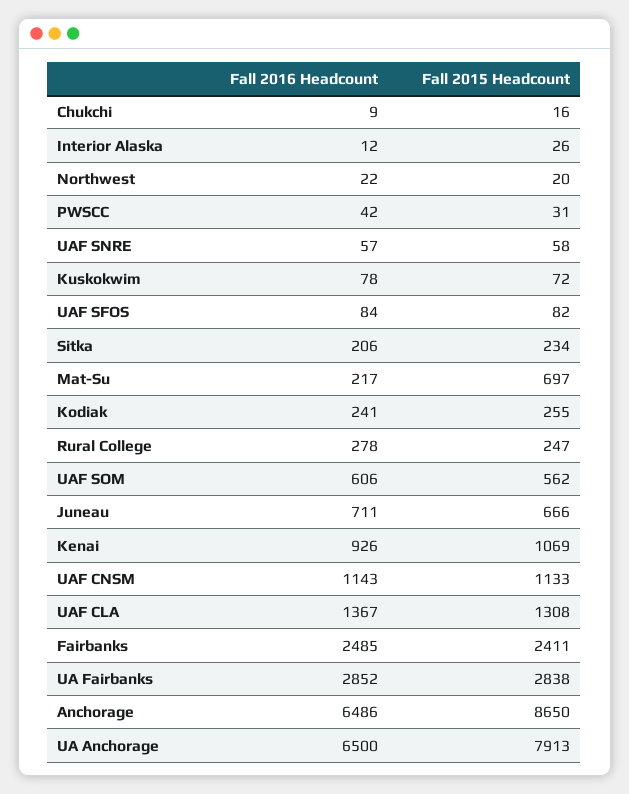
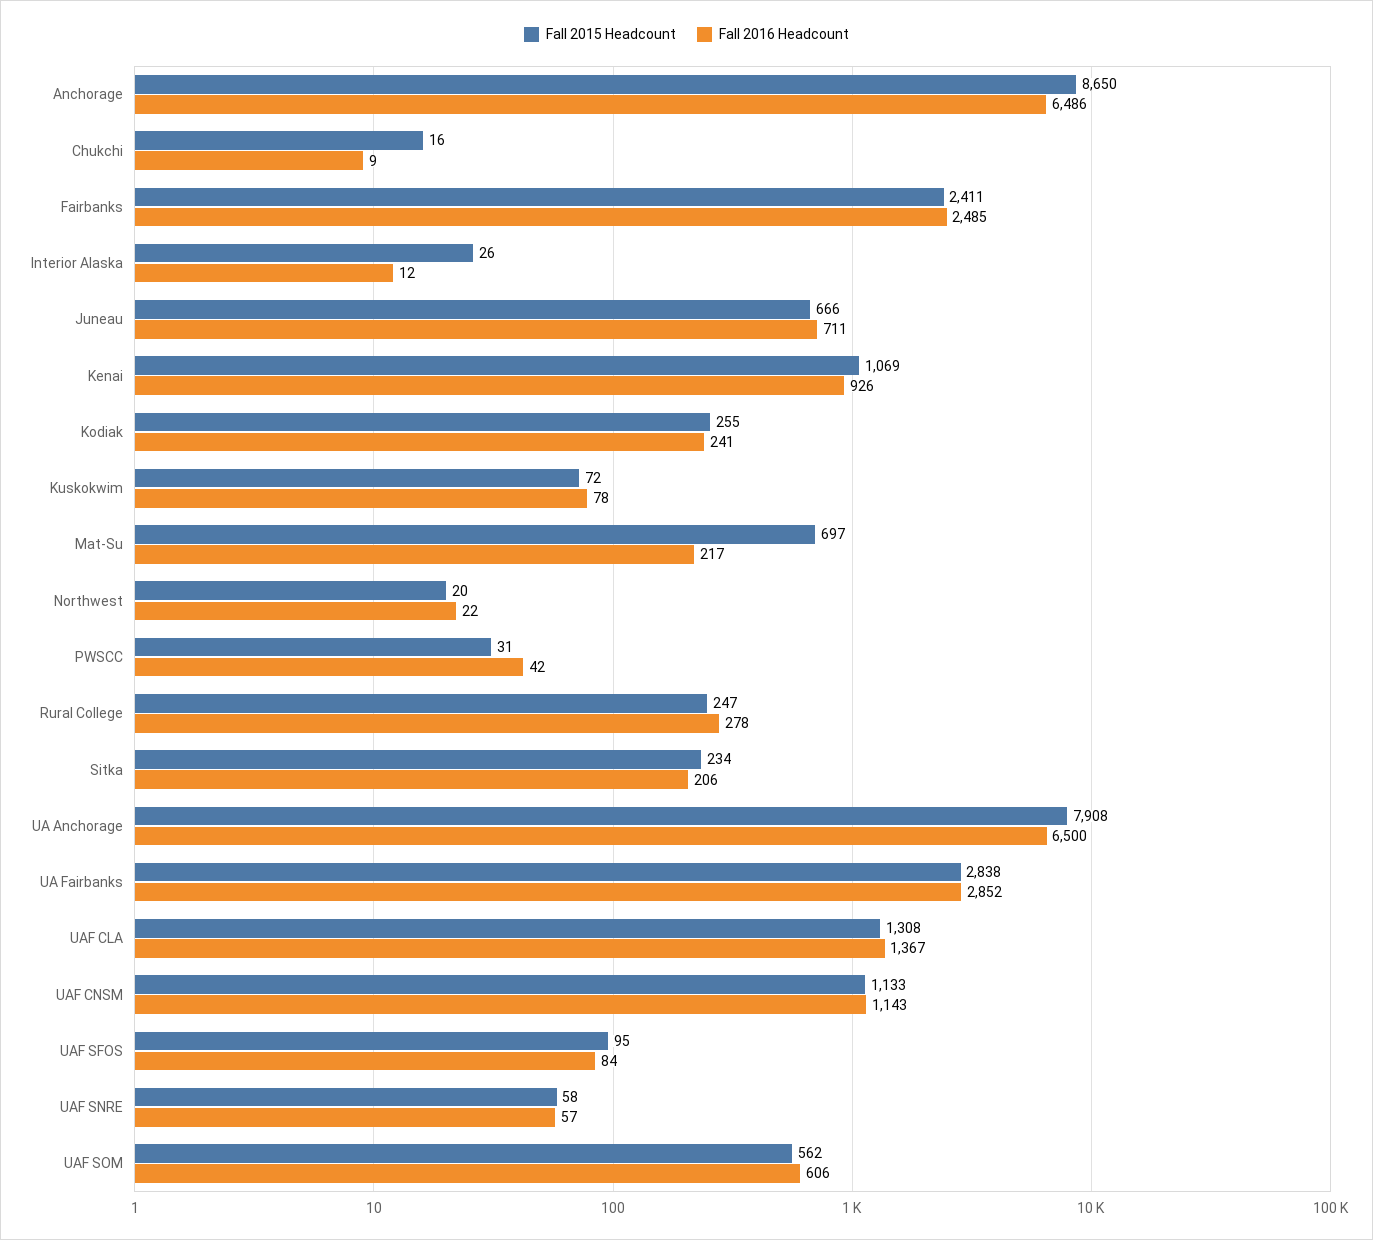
Fall 2015 Headcount, UAF SFOS: 82 -> 95
Fall 2015 Headcount, UA Anchorage: 7913 -> 7908

